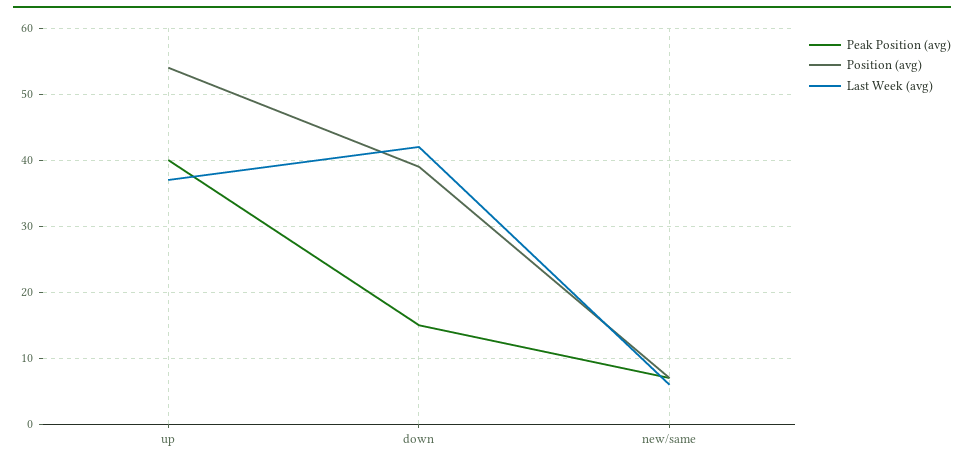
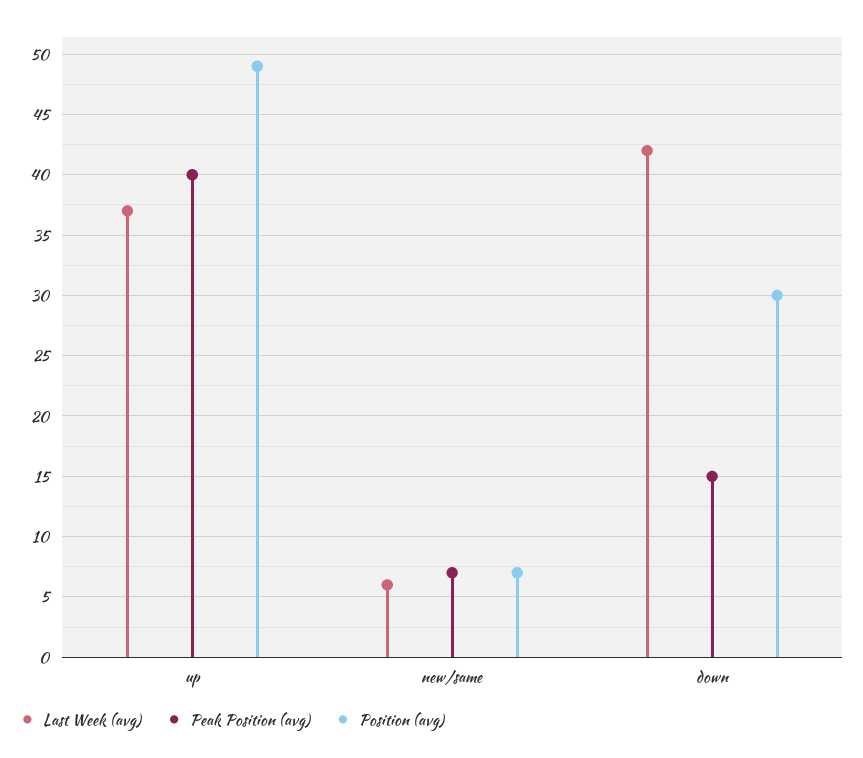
Position (avg), up: 54 -> 49
Position (avg), down: 39 -> 30

